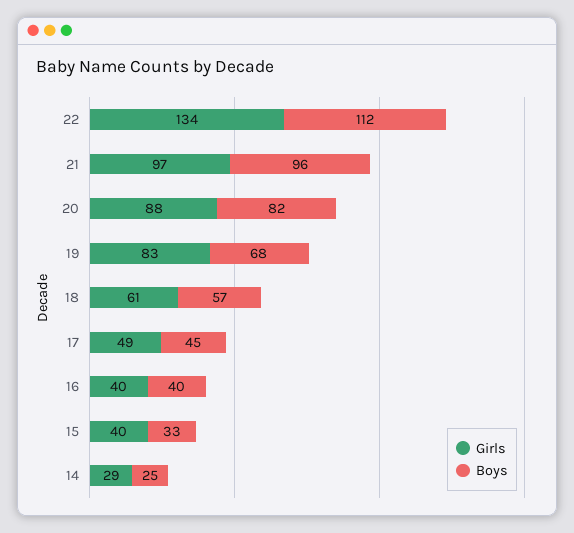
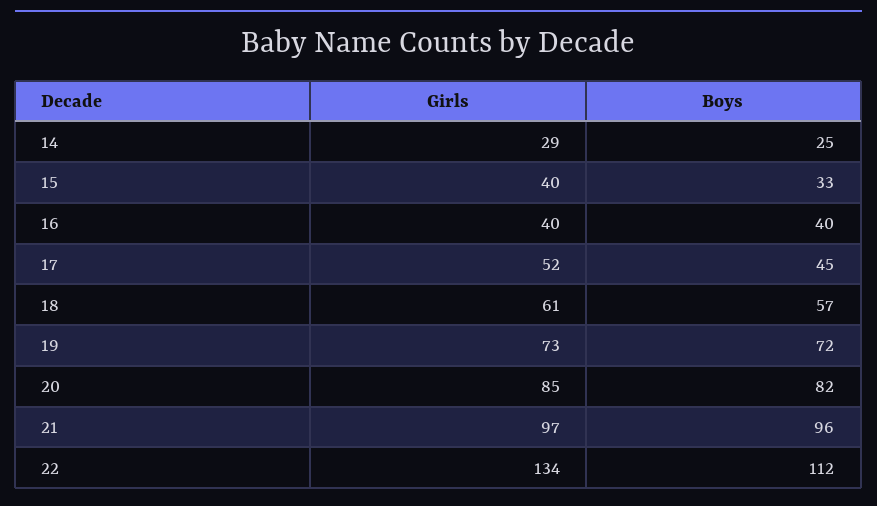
Girls, 20: 88 -> 85
Girls, 19: 83 -> 73
Boys, 19: 68 -> 72
Girls, 17: 49 -> 52

